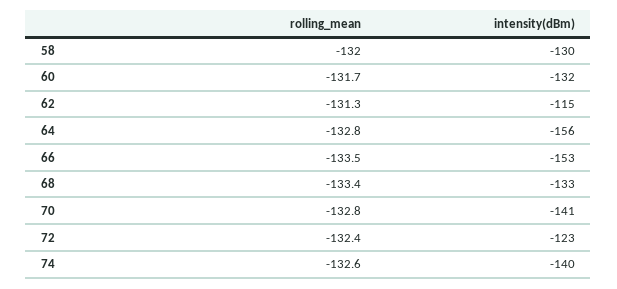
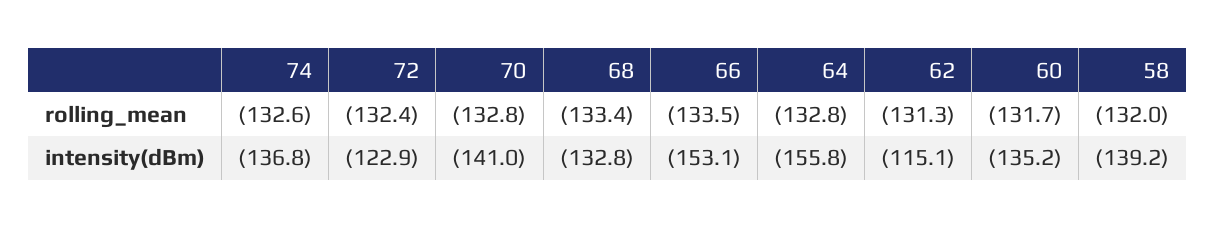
intensity(dBm), 58: -130 -> -139.2
intensity(dBm), 60: -132 -> -135.2
intensity(dBm), 74: -140 -> -136.8

